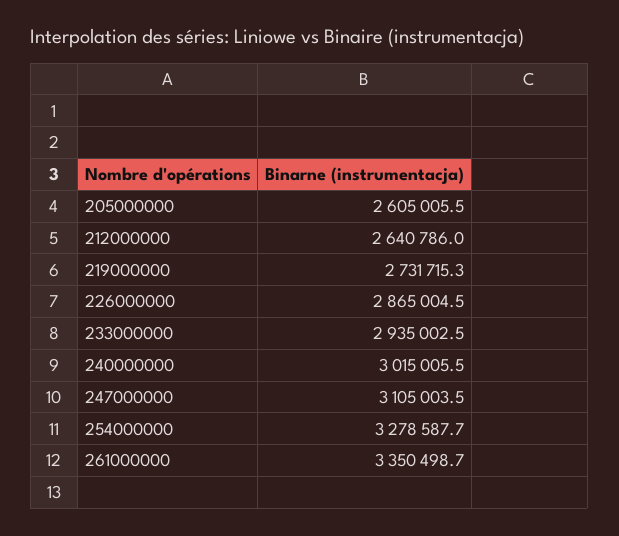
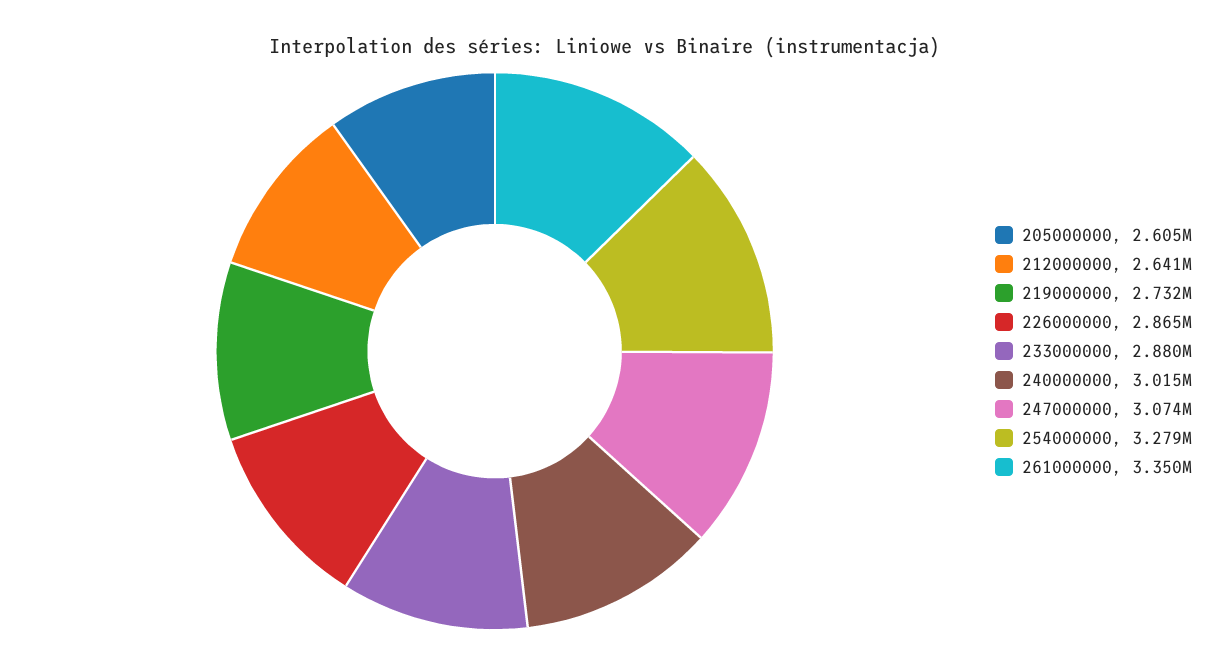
233000000: 2935002.5 -> 2880000
247000000: 3105003.5 -> 3074000

